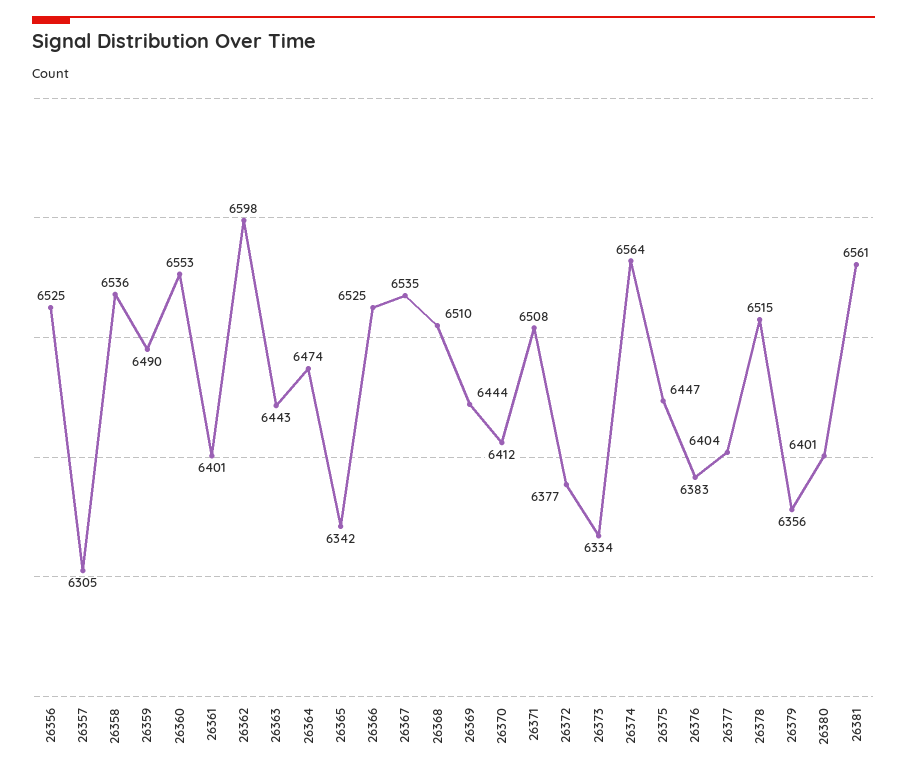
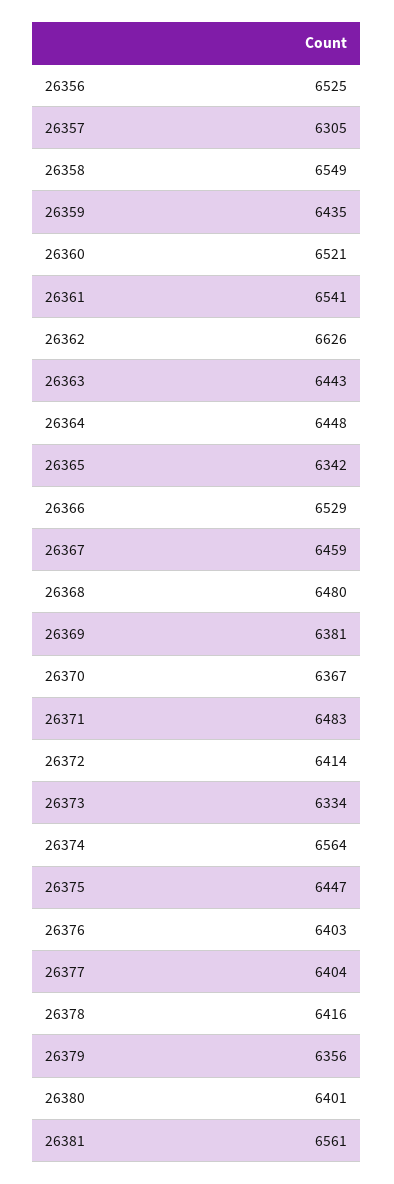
26358: 6536 -> 6549
26359: 6490 -> 6435
26360: 6553 -> 6521
26361: 6401 -> 6541
26362: 6598 -> 6626
26364: 6474 -> 6448
26366: 6525 -> 6529
26367: 6535 -> 6459
26368: 6510 -> 6480
26369: 6444 -> 6381
26370: 6412 -> 6367
26371: 6508 -> 6483
26372: 6377 -> 6414
26376: 6383 -> 6403
26378: 6515 -> 6416

